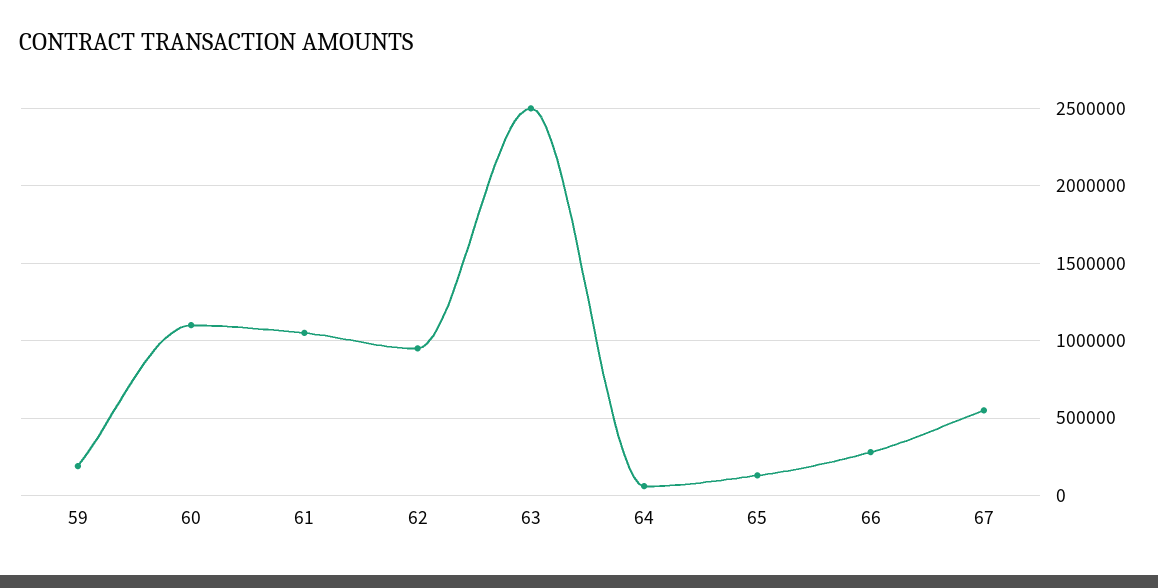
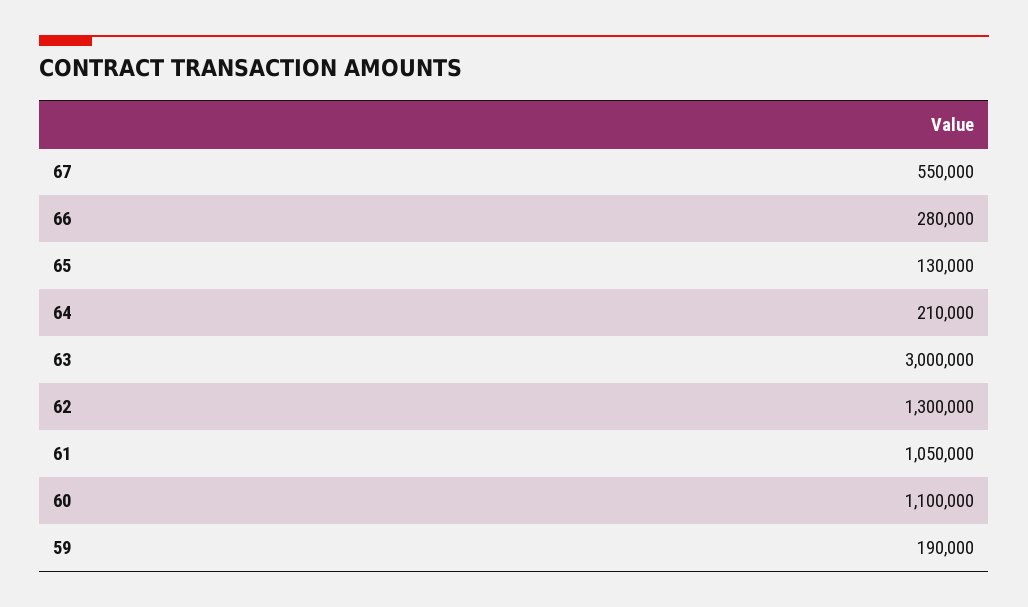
62: 950000 -> 1300000
63: 2500000 -> 3000000
64: 50000 -> 210000

